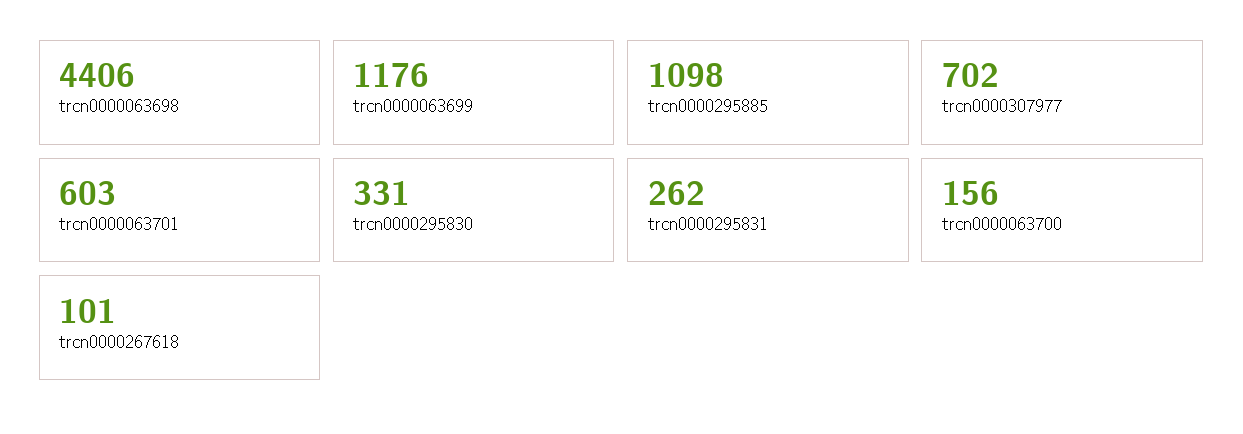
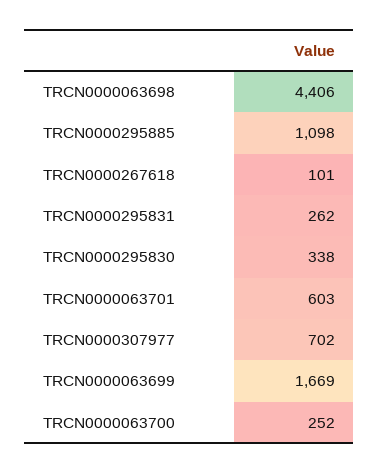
trcn0000063699: 1176 -> 1669
trcn0000295830: 331 -> 338
trcn0000063700: 156 -> 252

